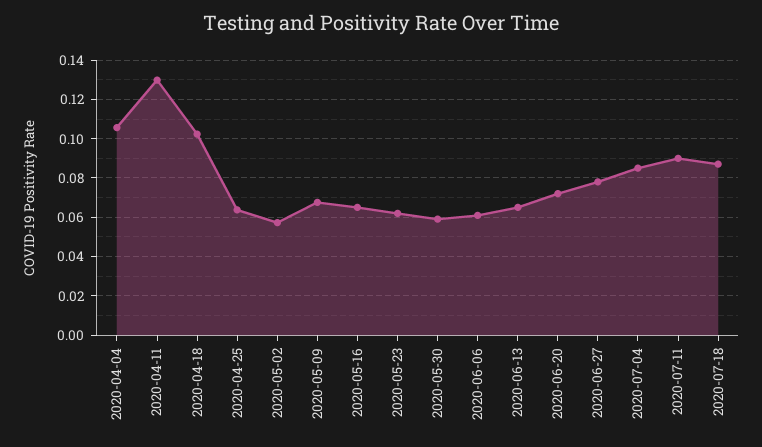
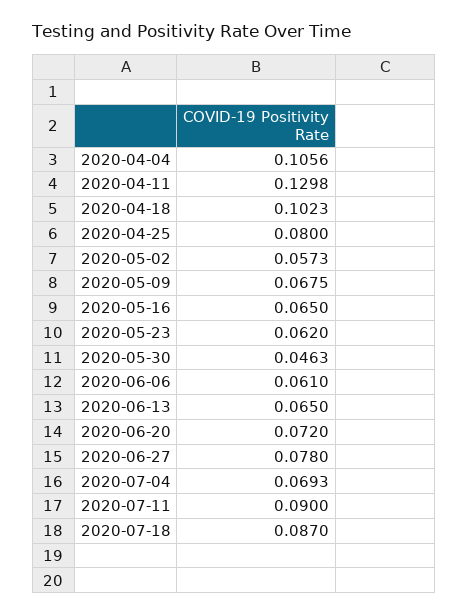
2020-04-25: 0.065 -> 0.08
2020-05-30: 0.06 -> 0.0463
2020-07-04: 0.085 -> 0.0693

